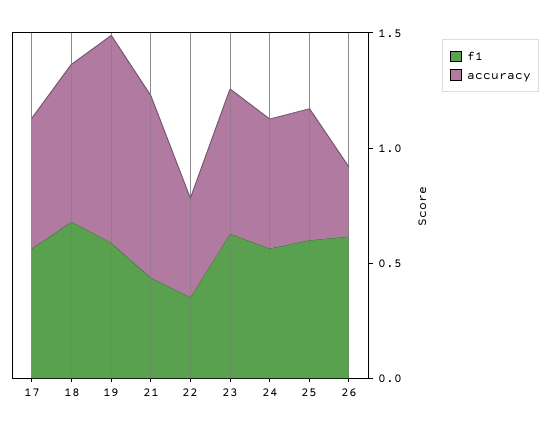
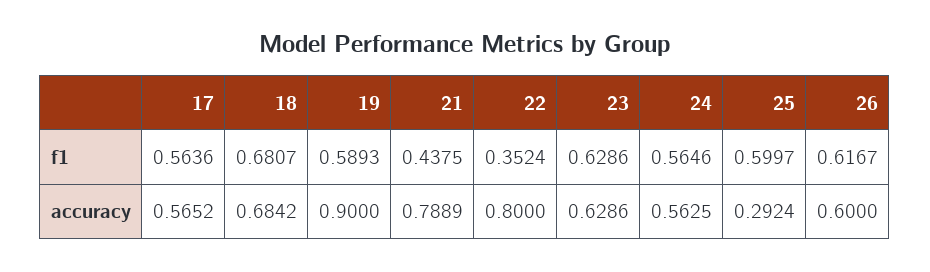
accuracy, 22: 0.4 -> 0.8
accuracy, 25: 0.6 -> 0.2924
accuracy, 26: 0.3 -> 0.6

